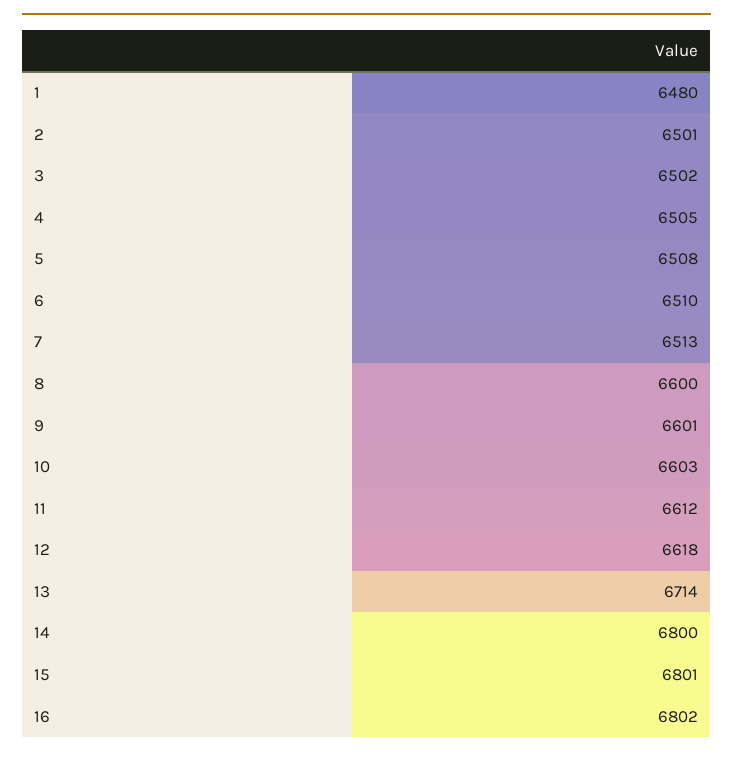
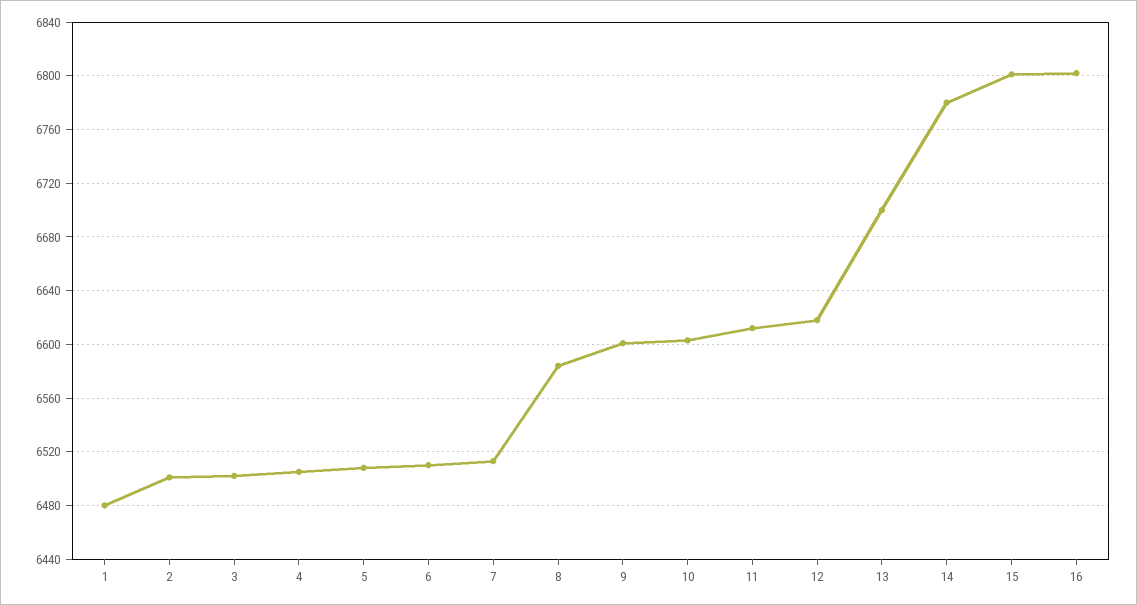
8: 6600 -> 6585
13: 6714 -> 6700
14: 6800 -> 6780

